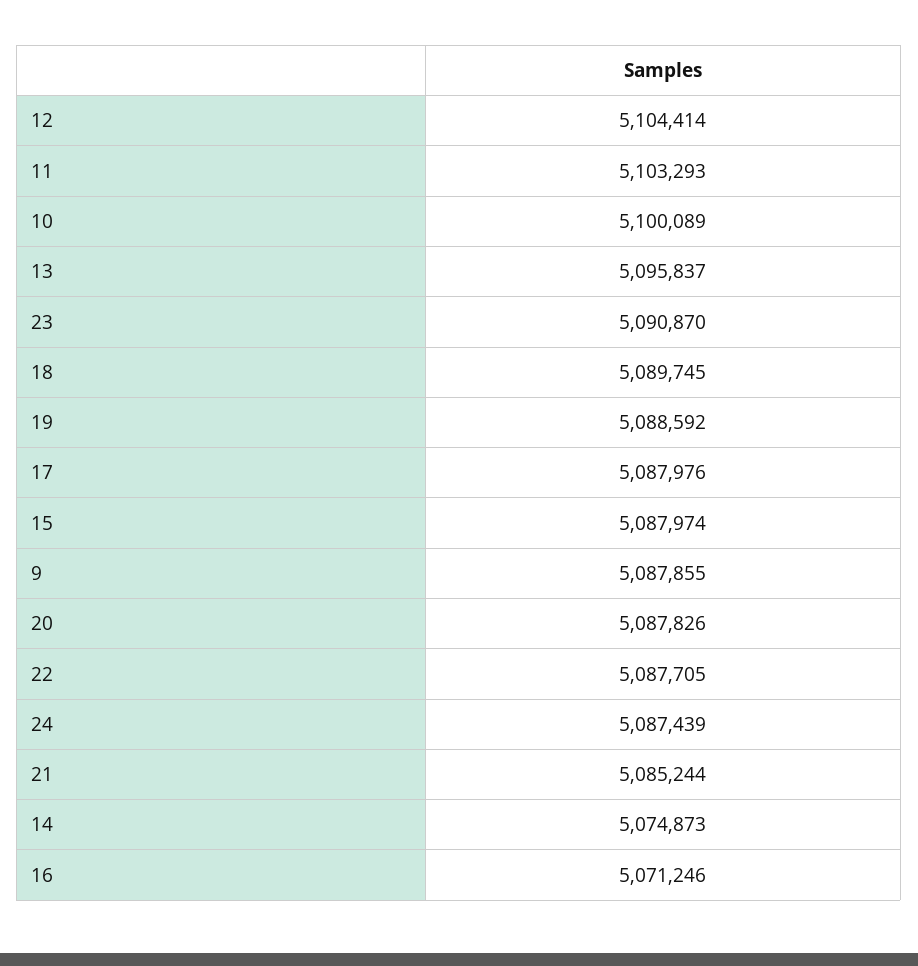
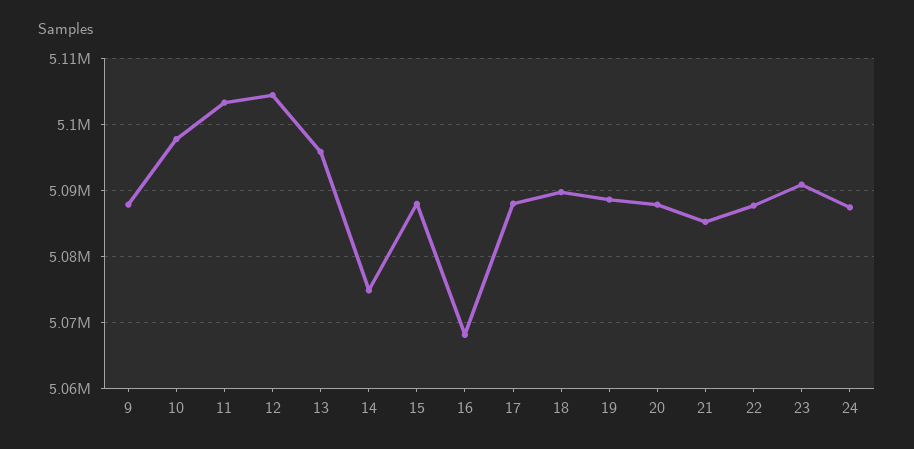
10: 5100089 -> 5098000
16: 5071246 -> 5068000

